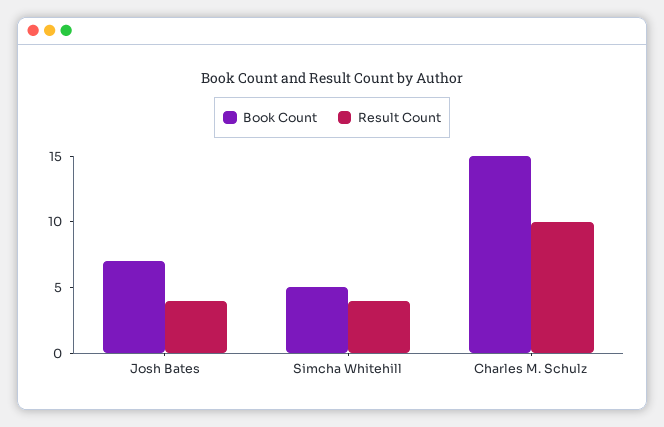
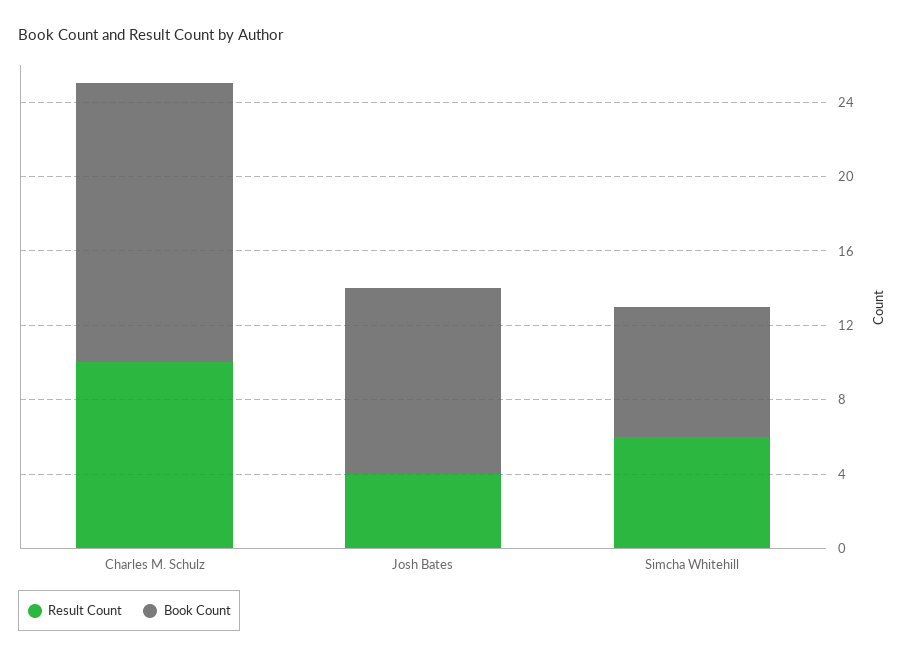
Book Count, Josh Bates: 7 -> 10
Book Count, Simcha Whitehill: 5 -> 7
Result Count, Simcha Whitehill: 4 -> 6

